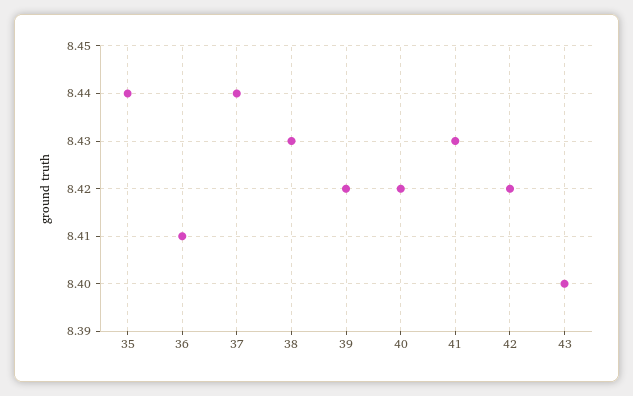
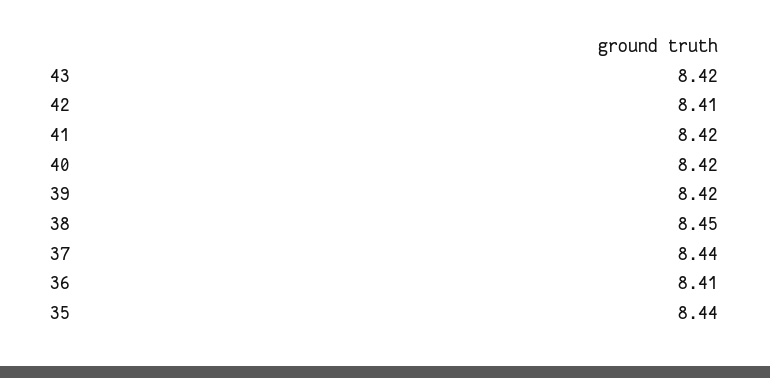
38: 8.43 -> 8.45
41: 8.43 -> 8.42
42: 8.42 -> 8.41
43: 8.4 -> 8.42

